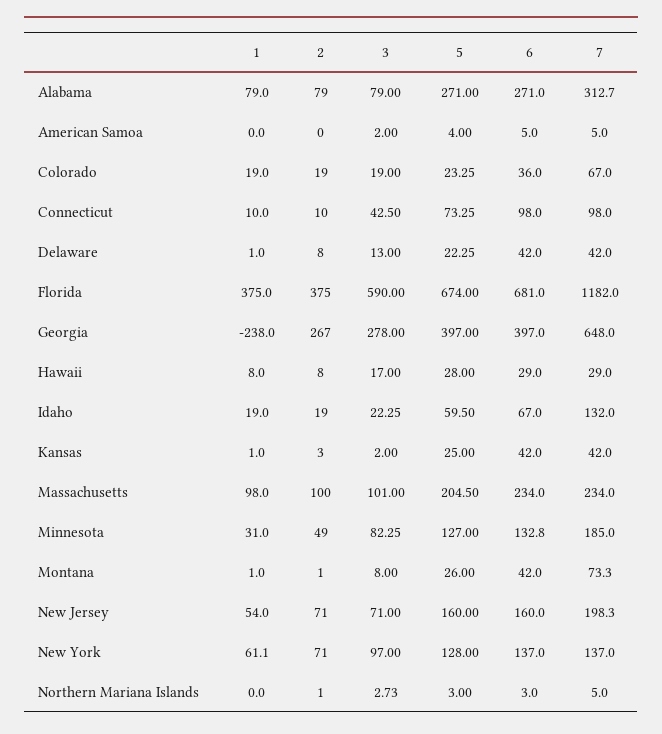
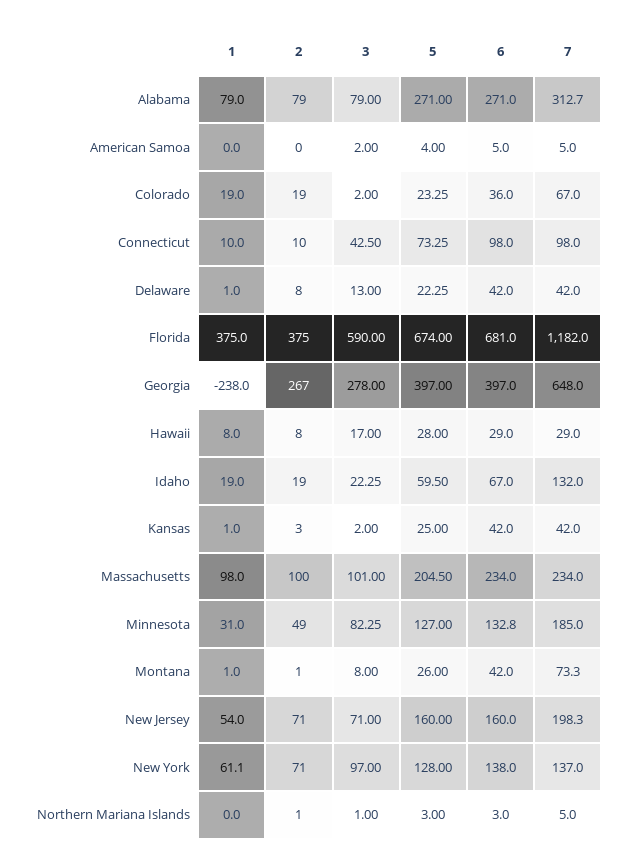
3, Colorado: 19 -> 2
6, New York: 137 -> 138
3, Northern Mariana Islands: 2.73 -> 1

